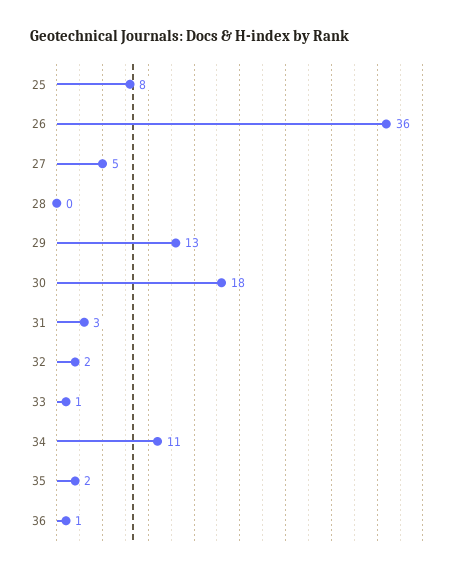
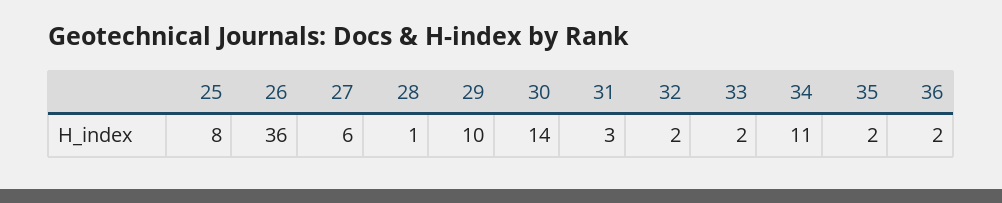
27: 5 -> 6
28: 0 -> 1
29: 13 -> 10
30: 18 -> 14
33: 1 -> 2
36: 1 -> 2

